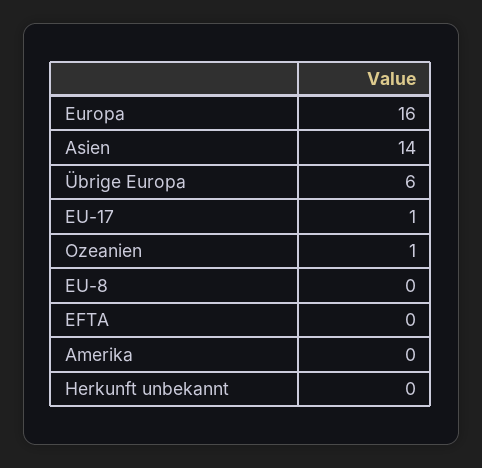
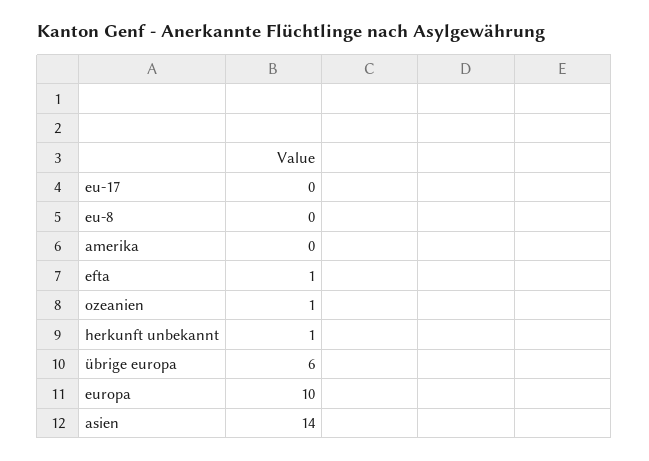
Europa: 16 -> 10
EU-17: 1 -> 0
EFTA: 0 -> 1
Herkunft unbekannt: 0 -> 1

